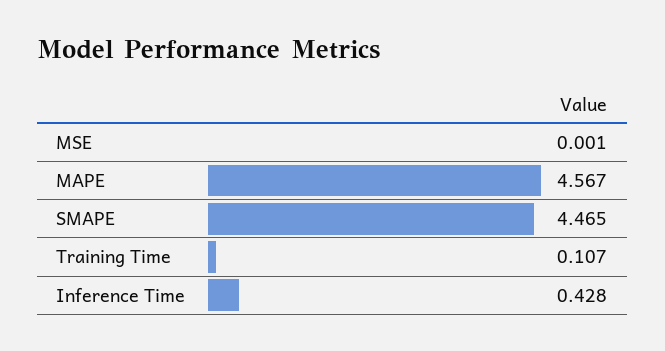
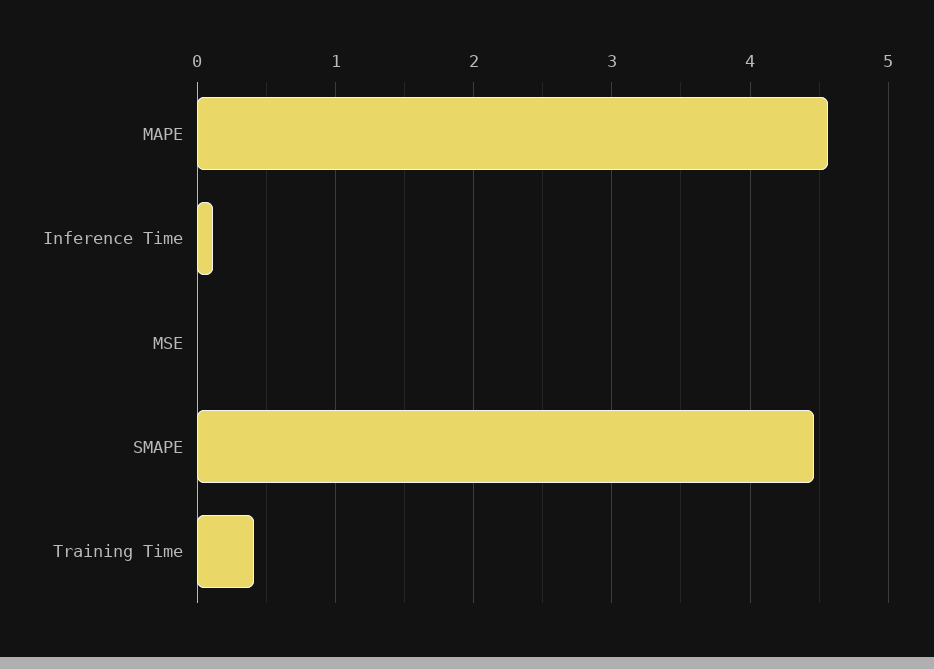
Training Time: 0.107 -> 0.4
Inference Time: 0.428 -> 0.1

